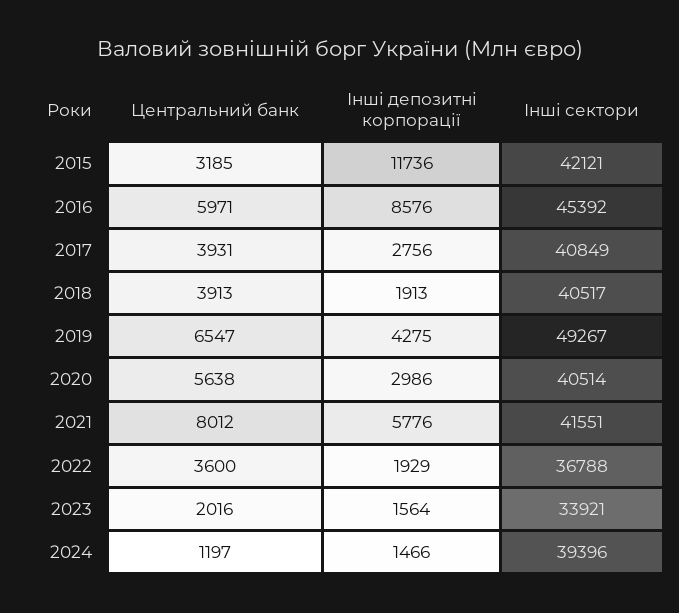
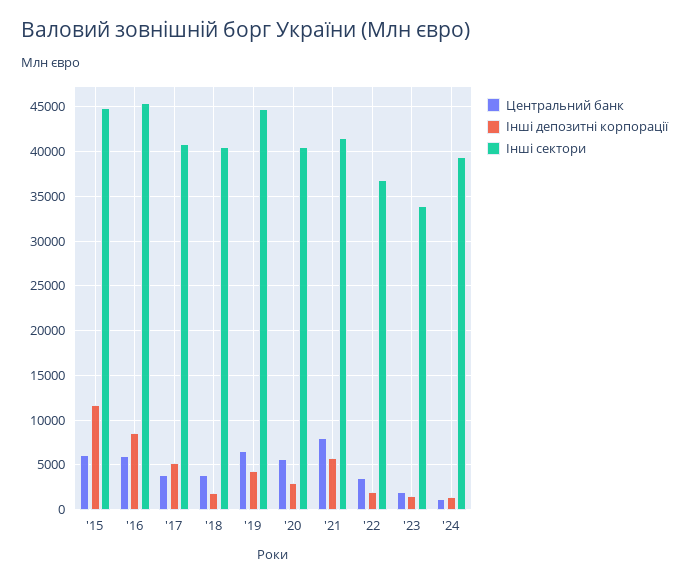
Центральний банк, 2015: 3185 -> 6000
Інші сектори, 2015: 42121 -> 45000
Інші депозитні корпорації, 2017: 2756 -> 5000
Інші сектори, 2019: 49267 -> 45000

